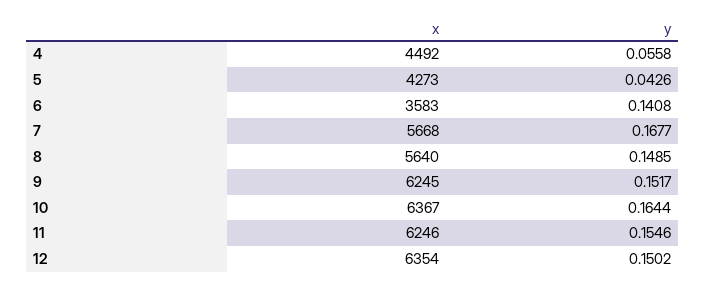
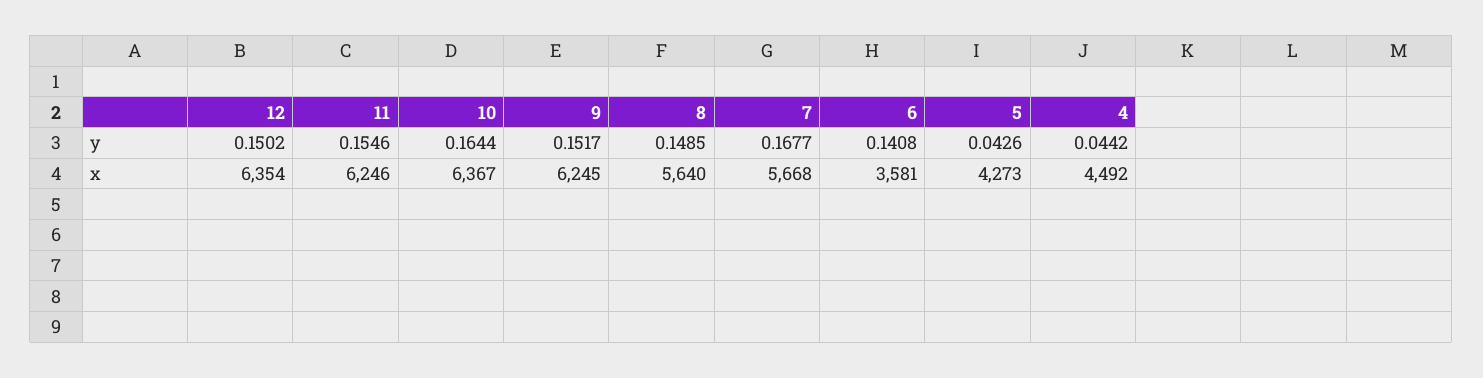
y, 4: 0.0558 -> 0.0442
x, 6: 3583 -> 3581

